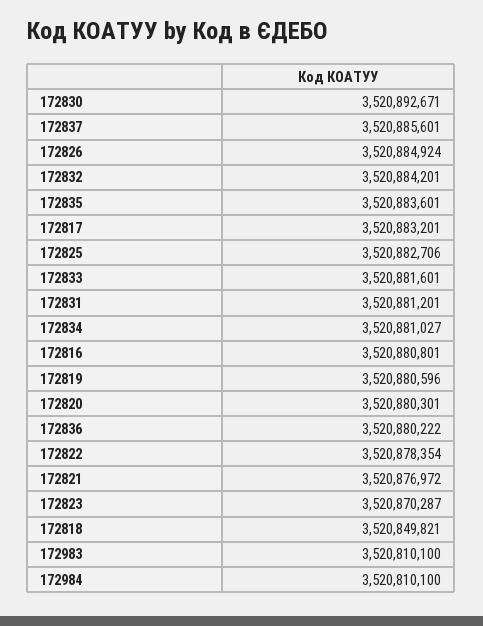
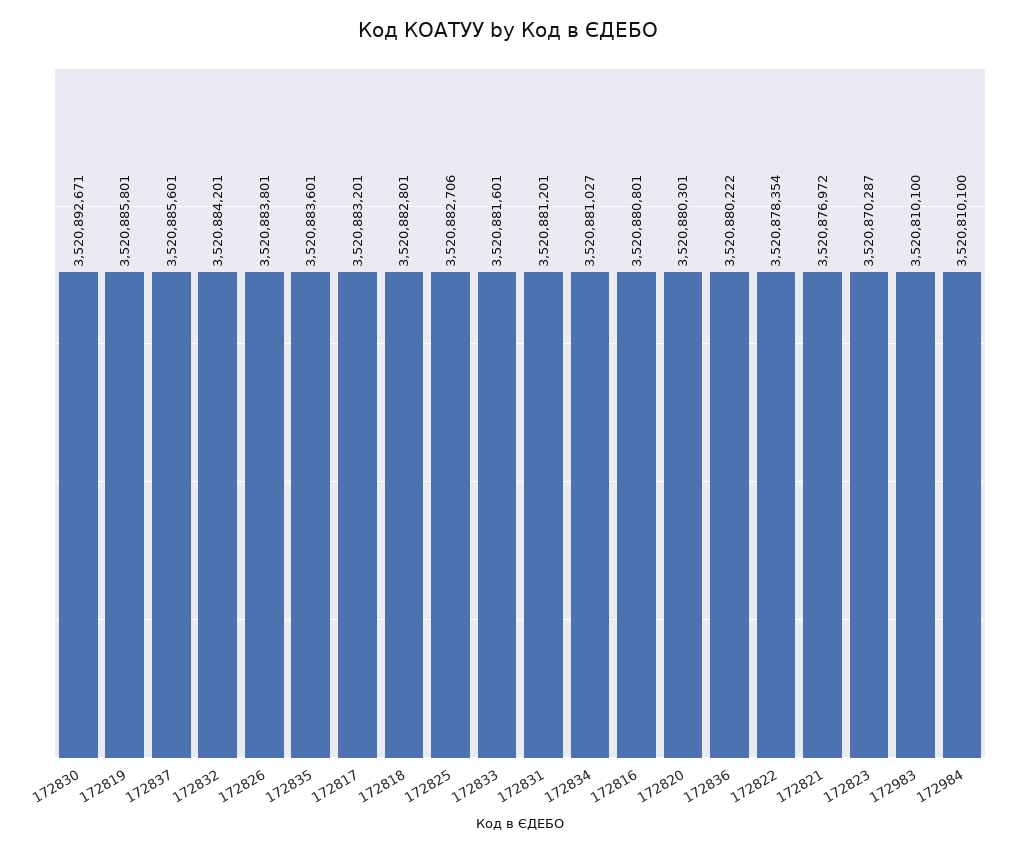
172826: 3520884924 -> 3520883801
172819: 3520880596 -> 3520885801
172818: 3520849821 -> 3520882801

